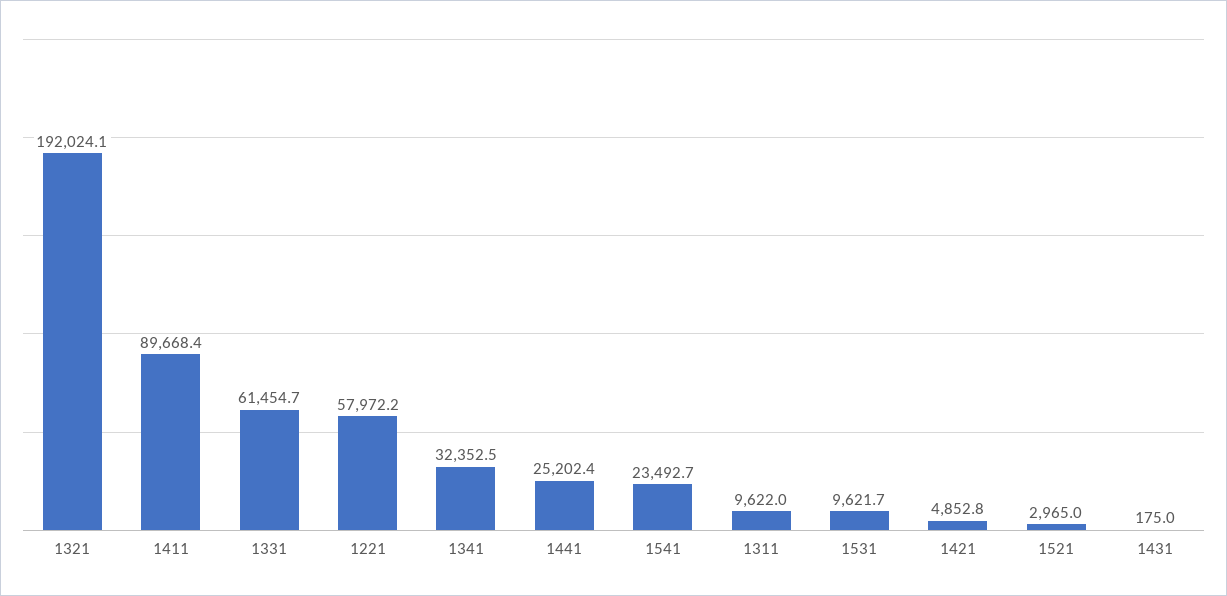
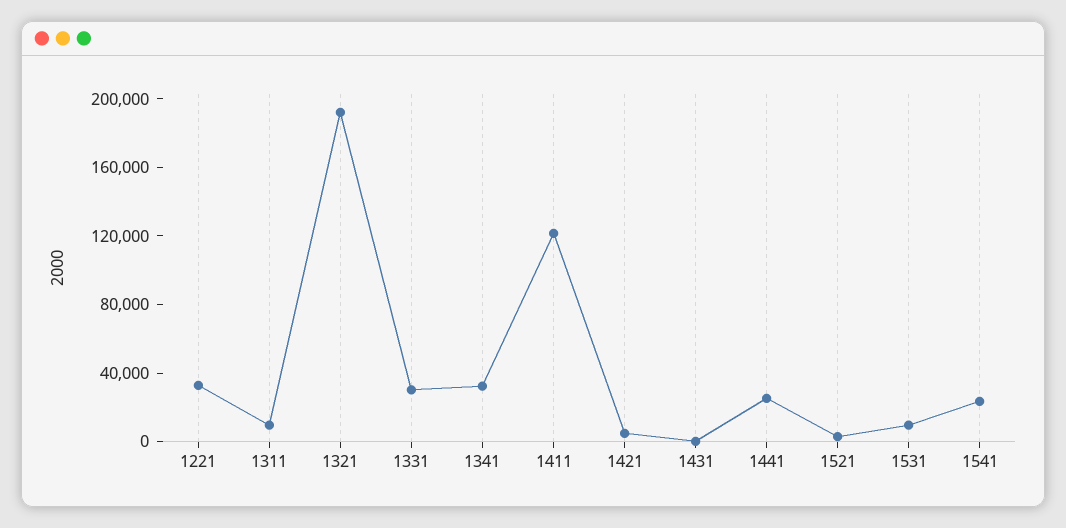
1411: 89668.4 -> 120000
1331: 61454.7 -> 30000
1221: 57972.2 -> 30000

